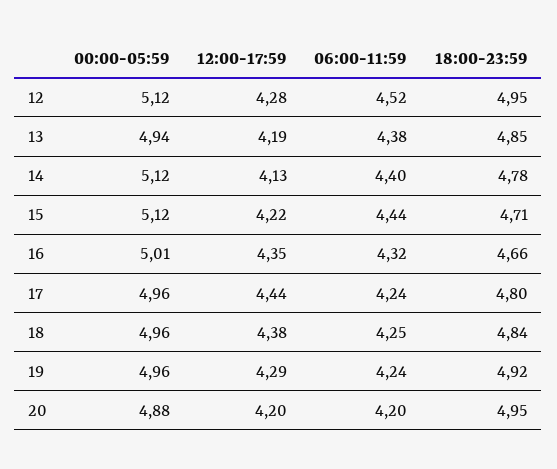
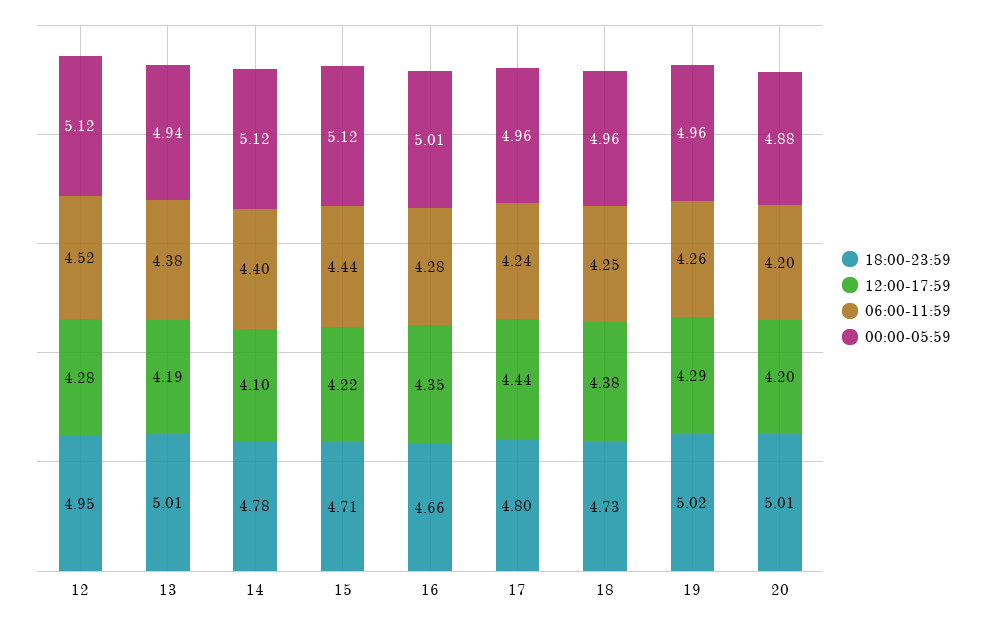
18:00-23:59, 13: 4.85 -> 5.01
12:00-17:59, 14: 4.13 -> 4.1
06:00-11:59, 16: 4.32 -> 4.28
18:00-23:59, 18: 4.84 -> 4.73
06:00-11:59, 19: 4.24 -> 4.26
18:00-23:59, 19: 4.92 -> 5.02
18:00-23:59, 20: 4.95 -> 5.01

